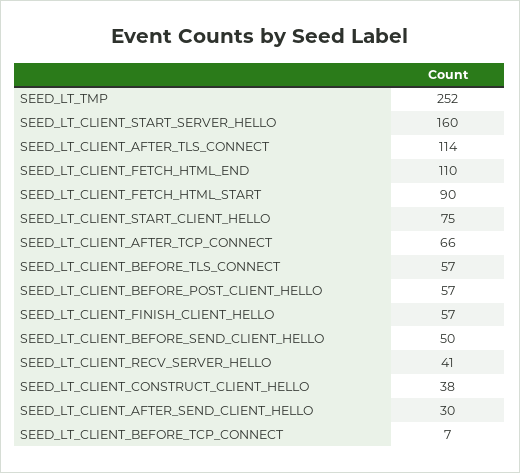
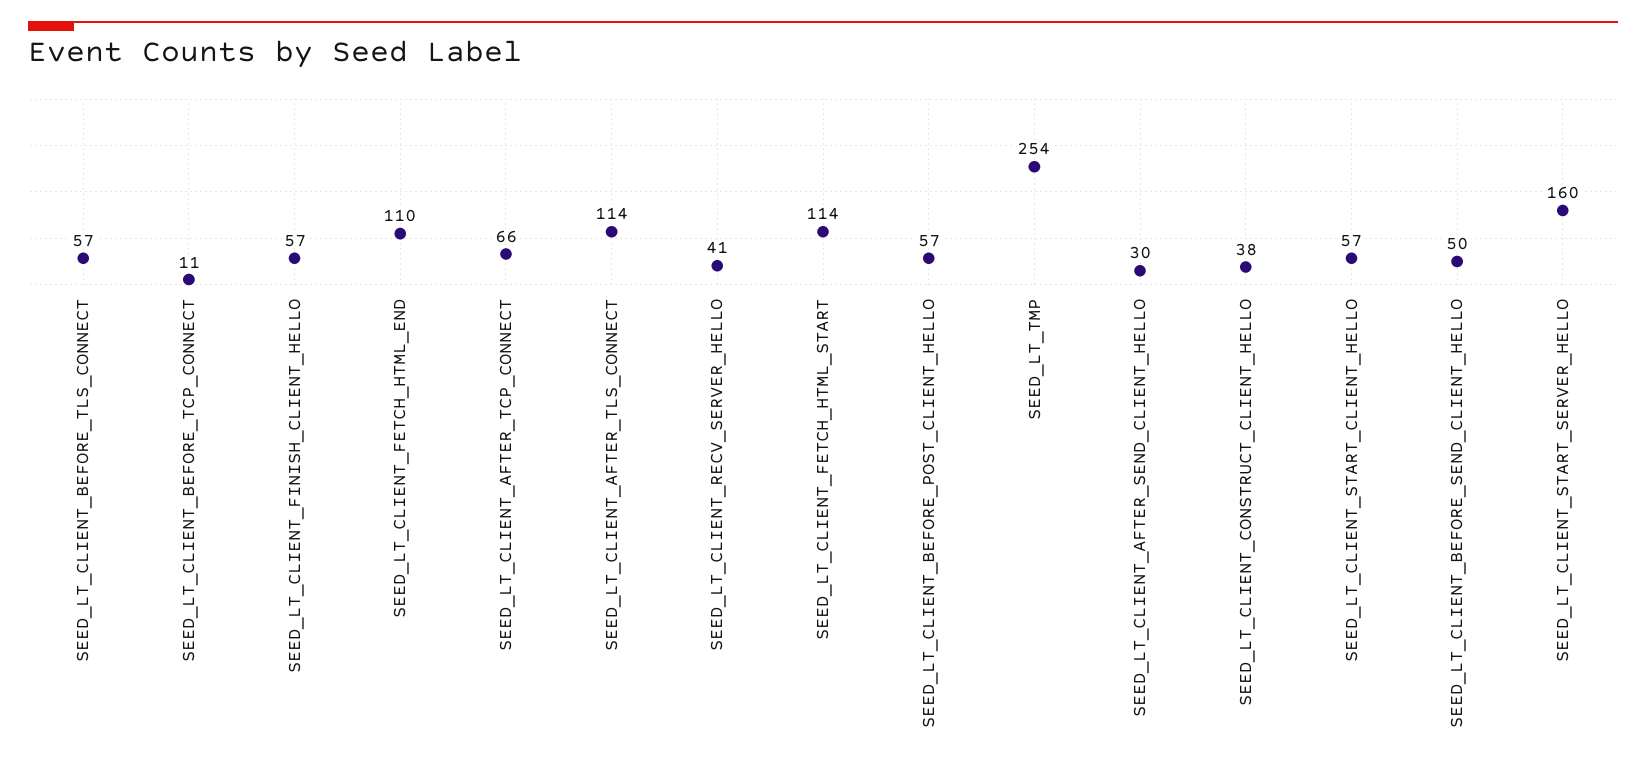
SEED_LT_TMP: 252 -> 254
SEED_LT_CLIENT_FETCH_HTML_START: 90 -> 114
SEED_LT_CLIENT_START_CLIENT_HELLO: 75 -> 57
SEED_LT_CLIENT_BEFORE_TCP_CONNECT: 7 -> 11

